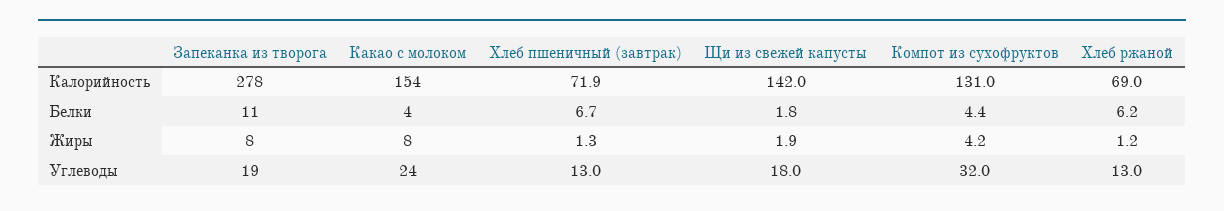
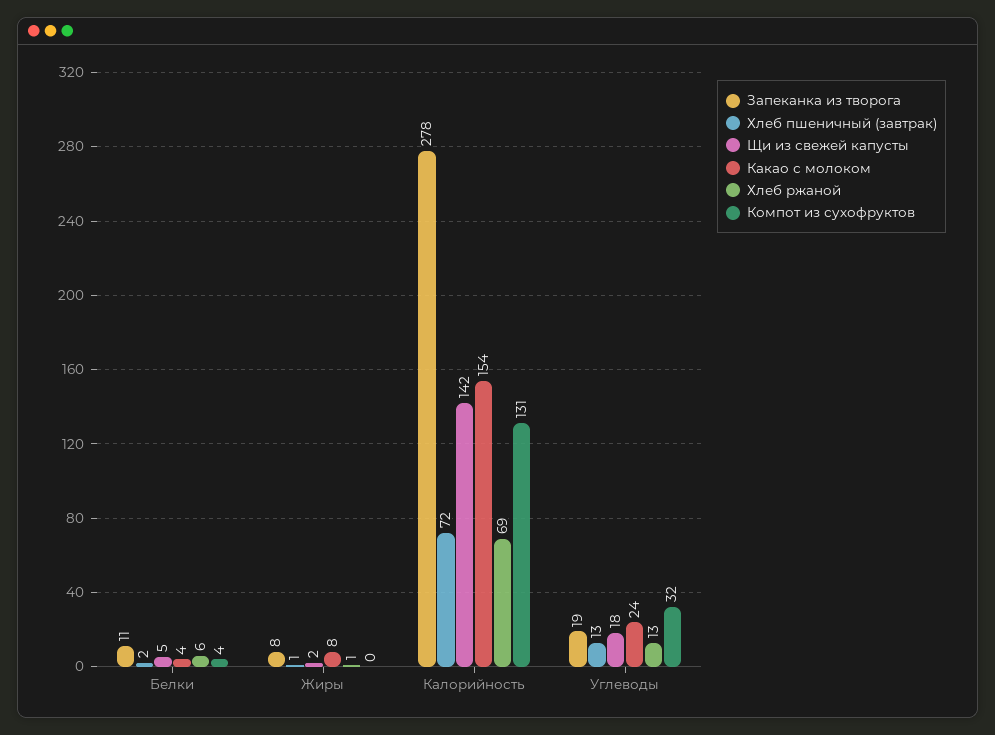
Хлеб пшеничный (завтрак), Белки: 6.7 -> 2
Щи из свежей капусты, Белки: 1.8 -> 5
Компот из сухофруктов, Жиры: 4.2 -> 0

